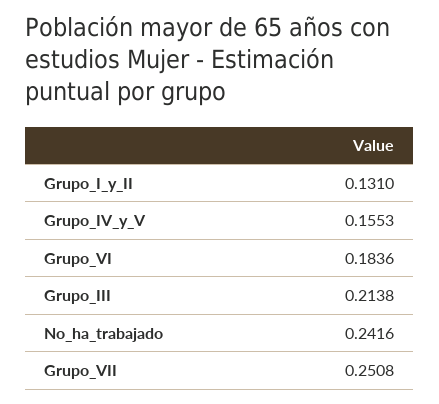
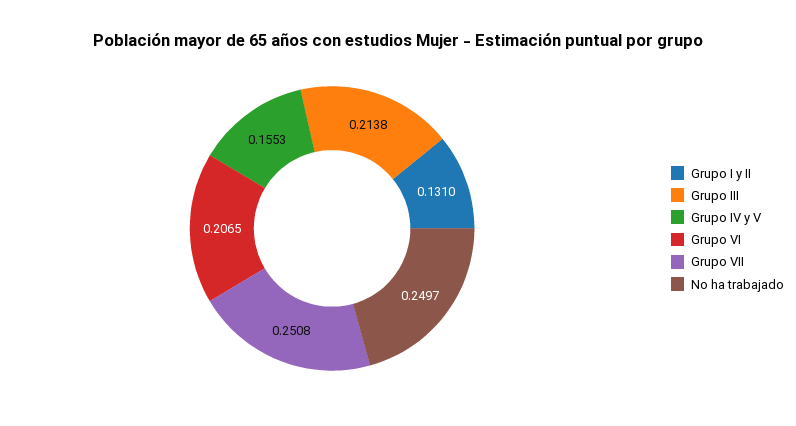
Grupo_VI: 0.1836 -> 0.2065
No_ha_trabajado: 0.2416 -> 0.2497

